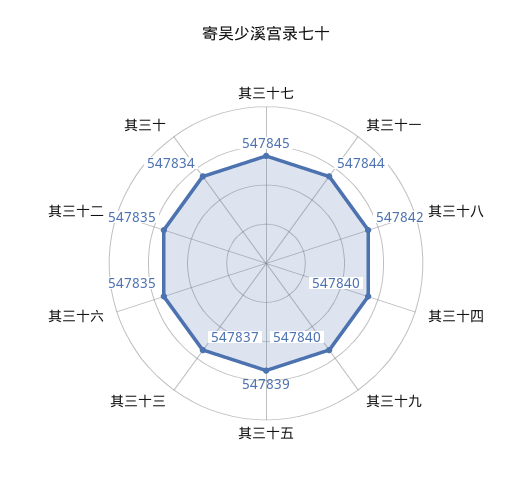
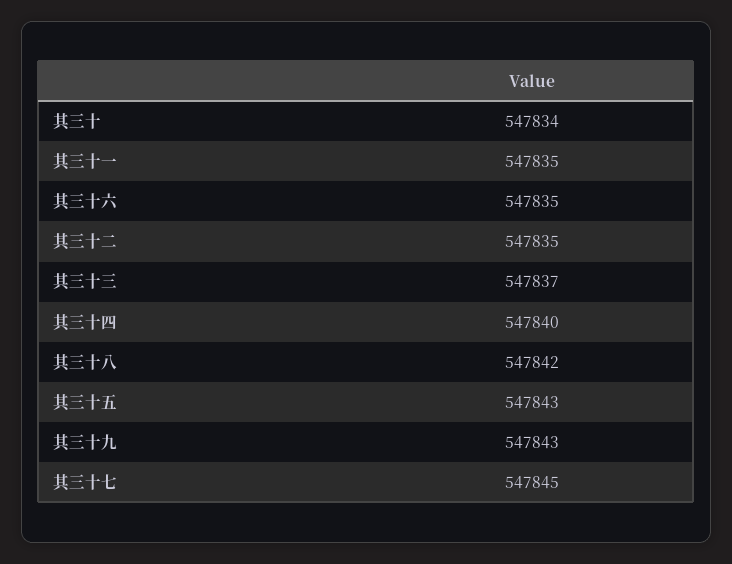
其三十一: 547844 -> 547835
其三十九: 547840 -> 547843
其三十五: 547839 -> 547843

